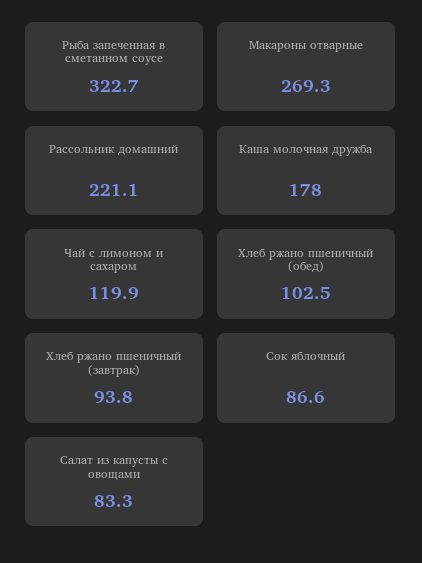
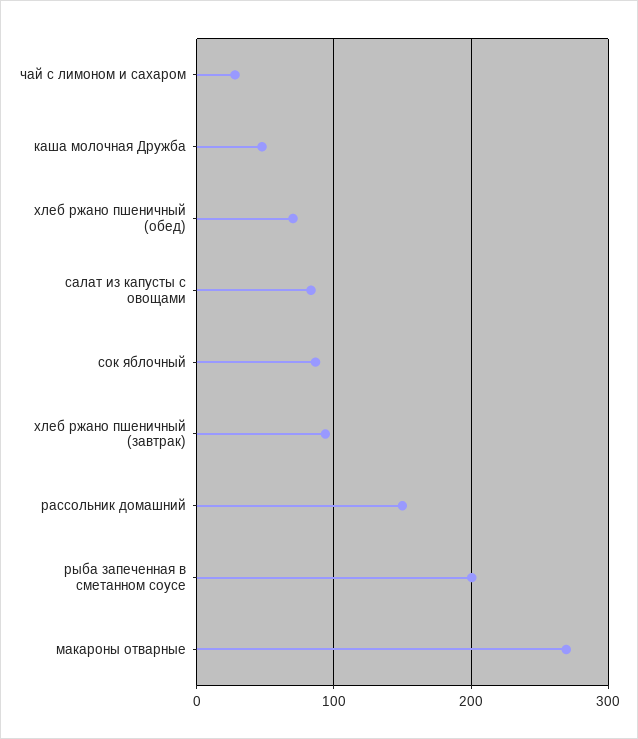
Рыба запеченная в сметанном соусе: 322.7 -> 200
Рассольник домашний: 221.1 -> 150
Каша молочная дружба: 178 -> 50
Чай с лимоном и сахаром: 119.9 -> 30
Хлеб ржано пшеничный (обед): 102.5 -> 70

